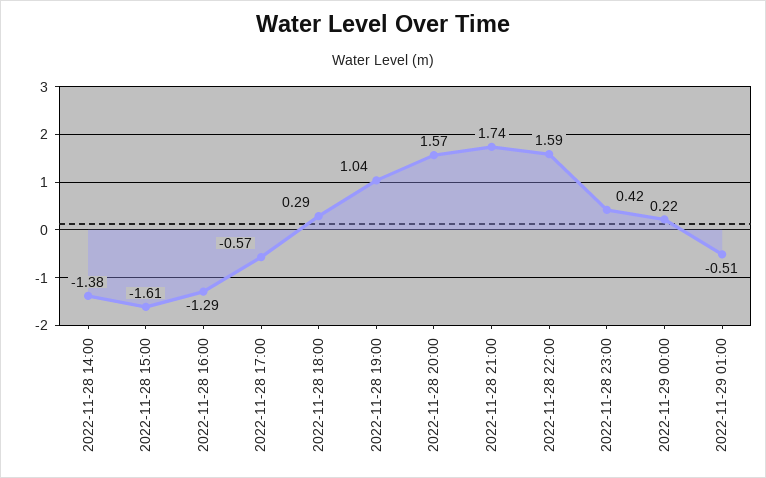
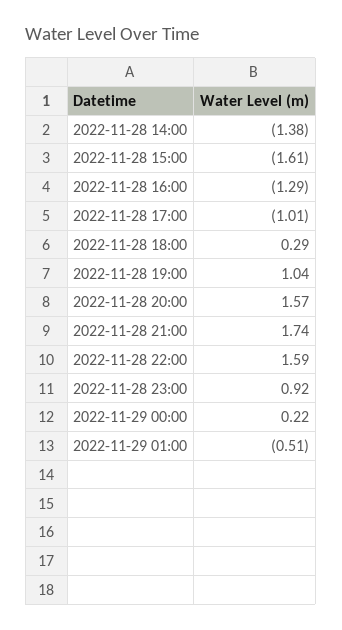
2022-11-28 17:00: -0.57 -> -1.01
2022-11-28 23:00: 0.42 -> 0.92

